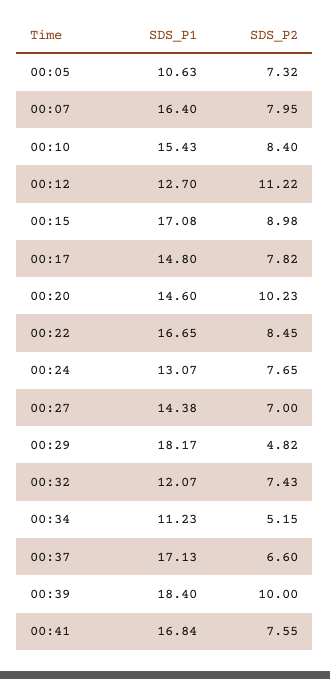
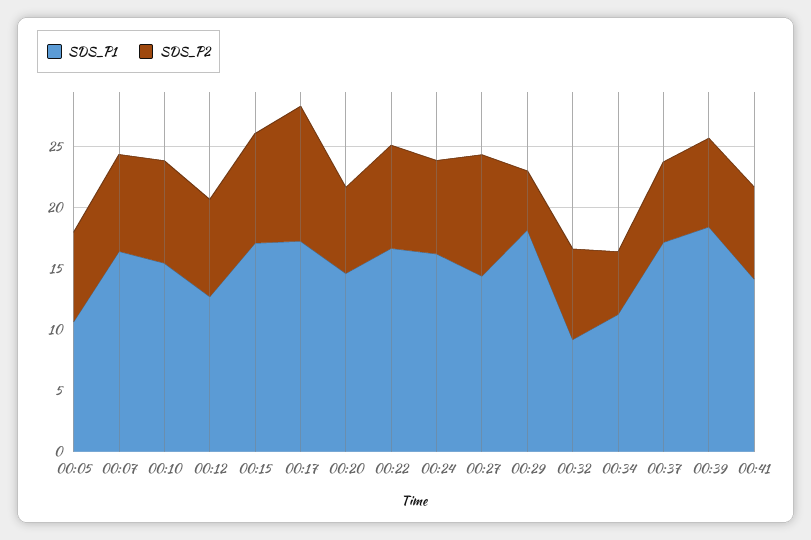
SDS_P2, 00:12: 11.22 -> 8
SDS_P1, 00:17: 14.8 -> 17
SDS_P2, 00:17: 7.82 -> 11
SDS_P2, 00:20: 10.23 -> 7
SDS_P1, 00:24: 13.07 -> 16
SDS_P2, 00:27: 7 -> 10
SDS_P1, 00:32: 12.07 -> 9
SDS_P2, 00:39: 10 -> 7
SDS_P1, 00:41: 16.84 -> 14

